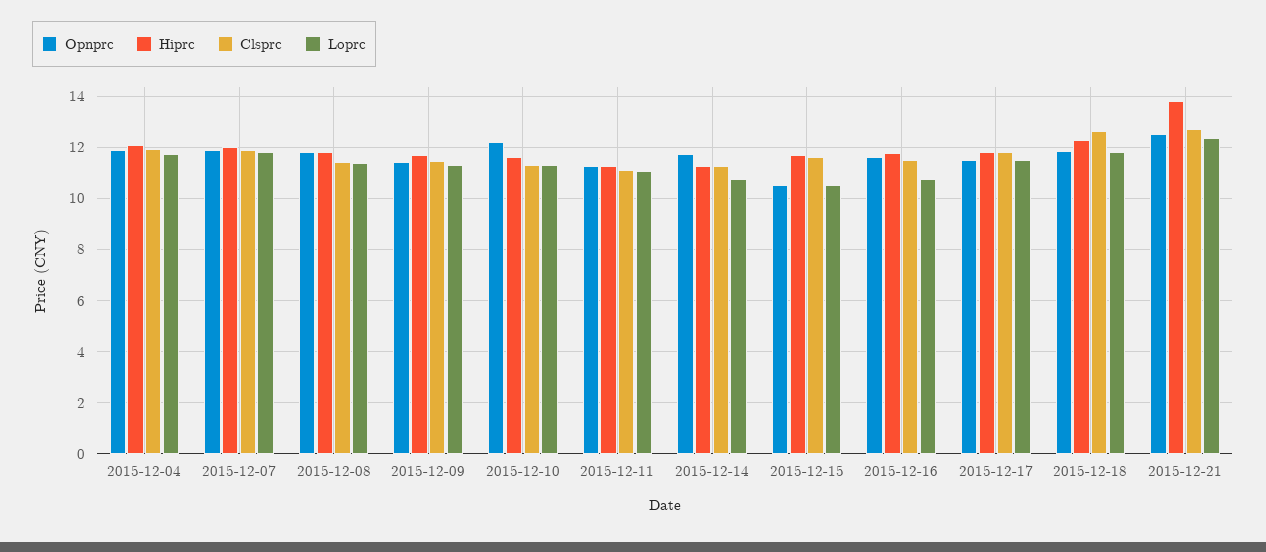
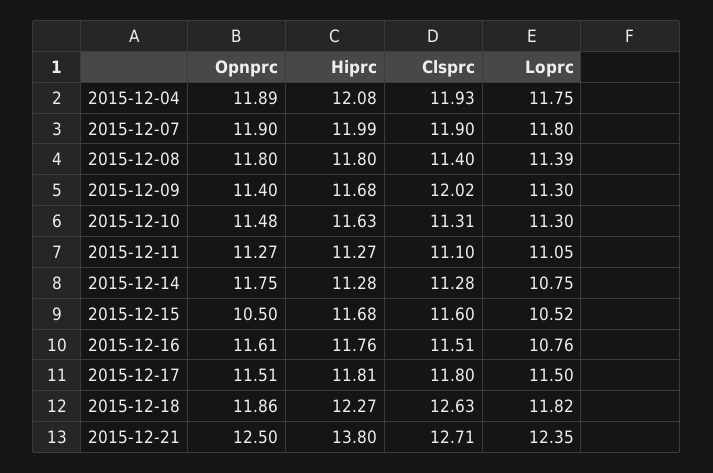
Clsprc, 2015-12-09: 11.5 -> 12.02
Opnprc, 2015-12-10: 12.25 -> 11.48

